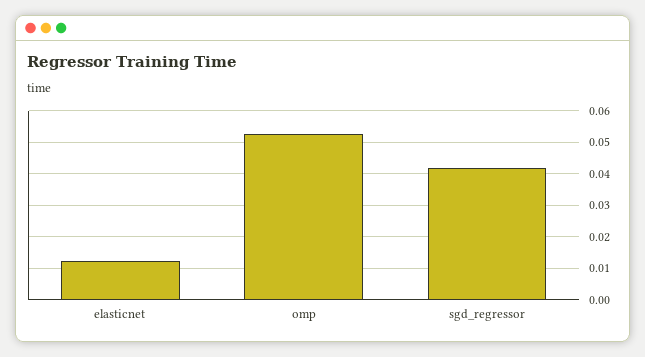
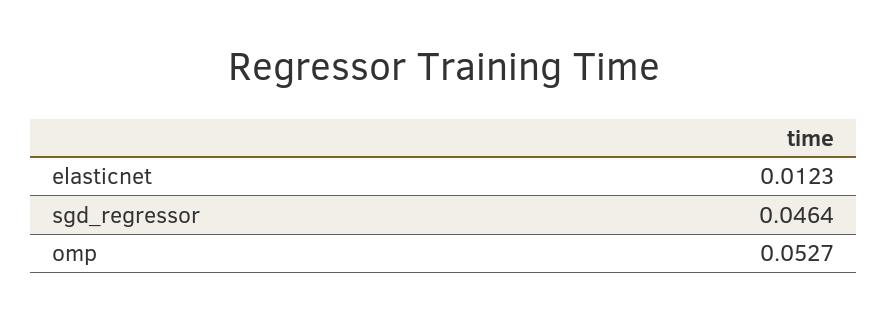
sgd_regressor: 0.042 -> 0.0464

